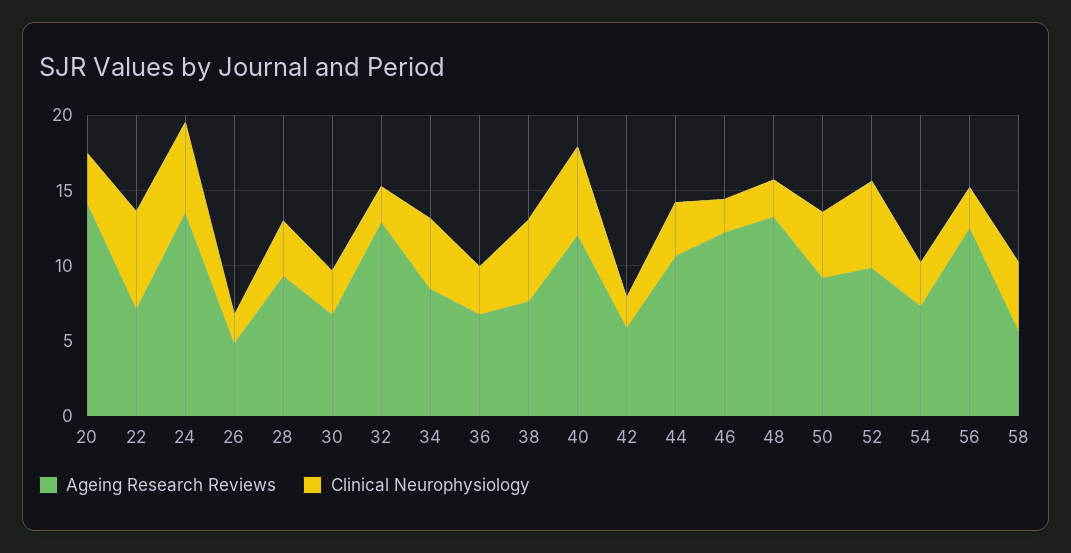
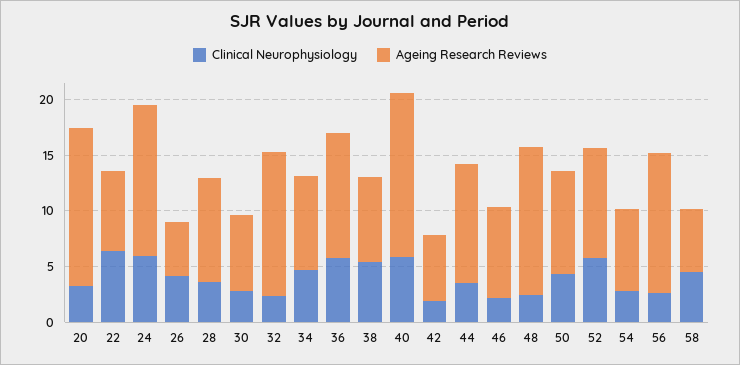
Clinical Neurophysiology, 26: 2 -> 4
Ageing Research Reviews, 36: 7 -> 11
Clinical Neurophysiology, 36: 3 -> 6
Ageing Research Reviews, 40: 12 -> 15
Ageing Research Reviews, 46: 12 -> 8

